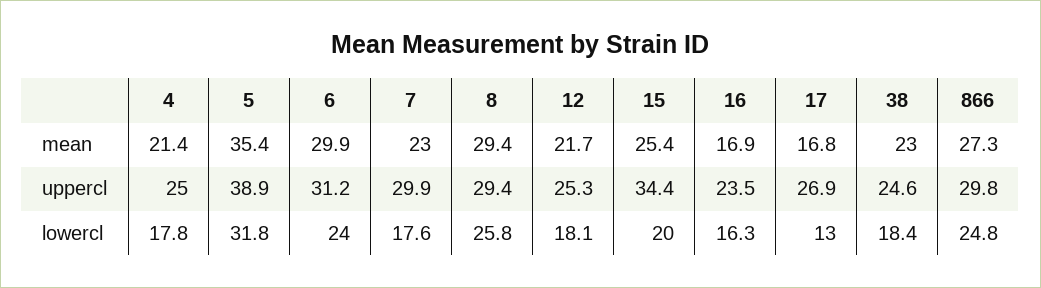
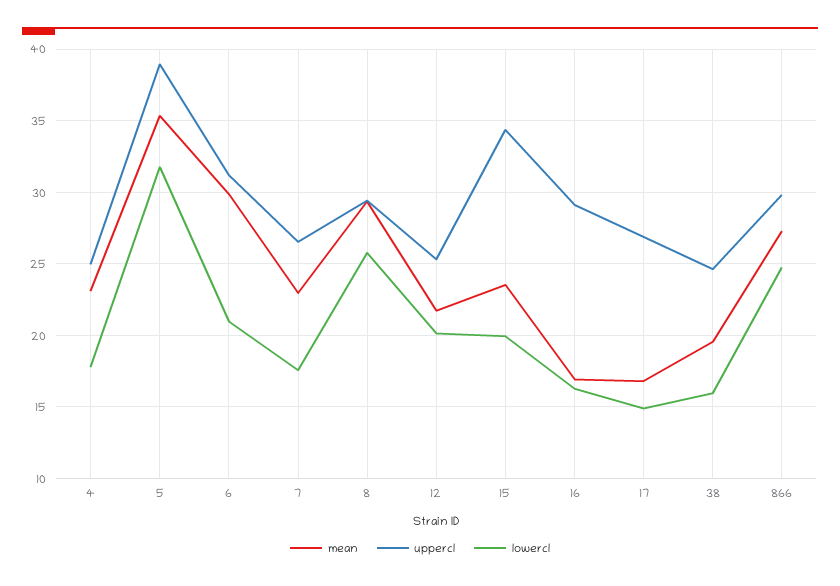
mean, 4: 21.4 -> 23
mean, 15: 25.4 -> 23.5
mean, 38: 23 -> 19.5
uppercl, 7: 29.9 -> 26.5
uppercl, 16: 23.5 -> 29
lowercl, 6: 24 -> 21
lowercl, 12: 18.1 -> 20
lowercl, 17: 13 -> 15
lowercl, 38: 18.4 -> 16

